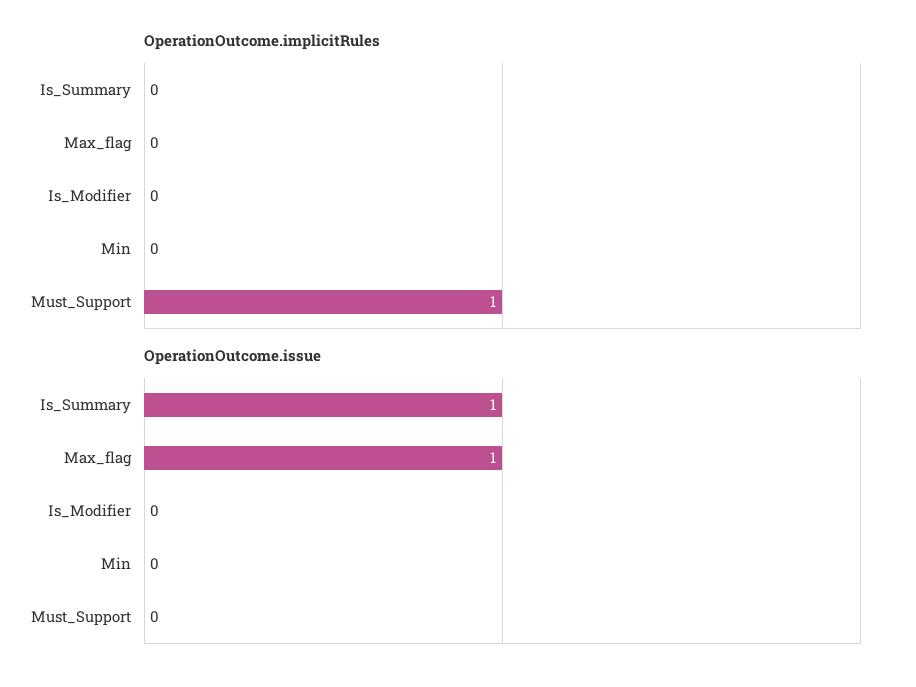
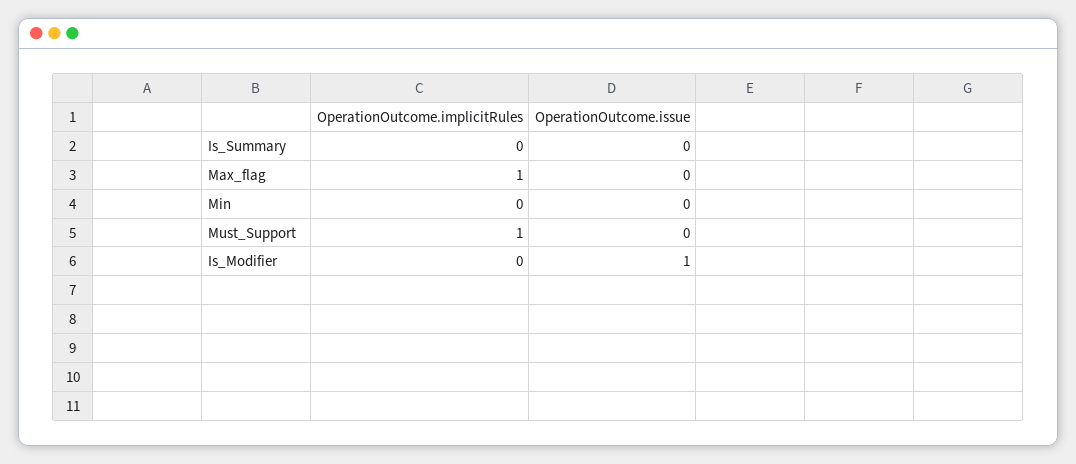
OperationOutcome.implicitRules, Max_flag: 0 -> 1
OperationOutcome.issue, Is_Summary: 1 -> 0
OperationOutcome.issue, Max_flag: 1 -> 0
OperationOutcome.issue, Is_Modifier: 0 -> 1

